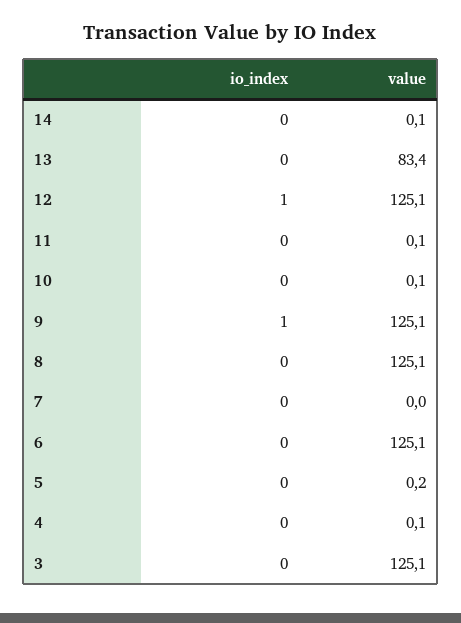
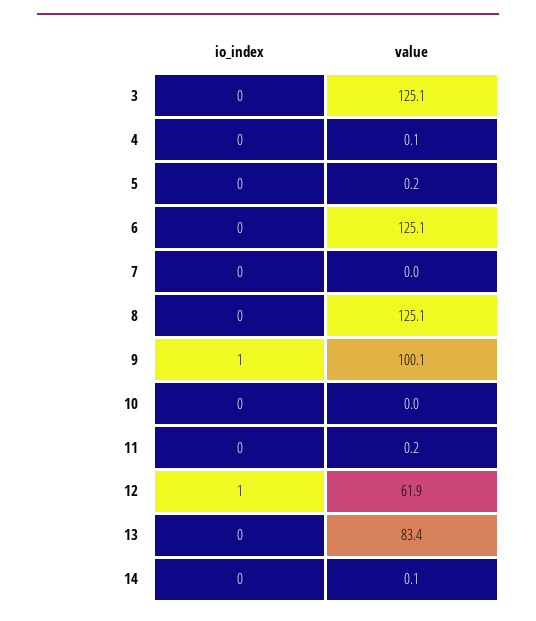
value, 12: 125.1 -> 61.9
value, 11: 0.1 -> 0.2
value, 10: 0.1 -> 0
value, 9: 125.1 -> 100.1

